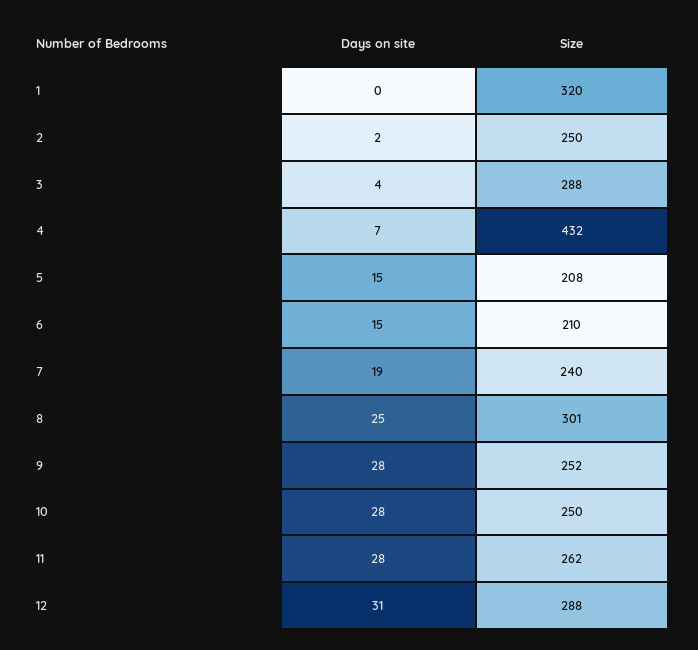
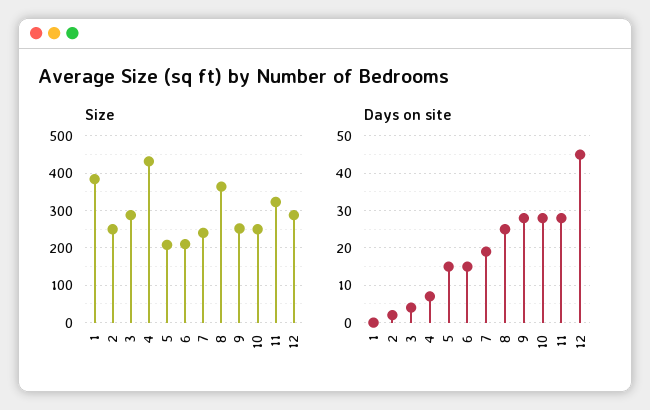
Size, 1: 320 -> 380
Size, 8: 301 -> 360
Size, 11: 262 -> 320
Days on site, 12: 31 -> 45

